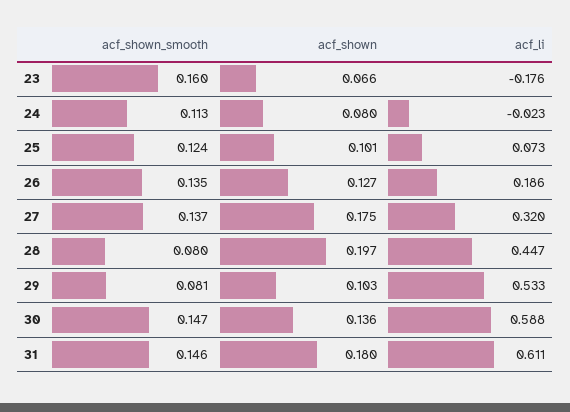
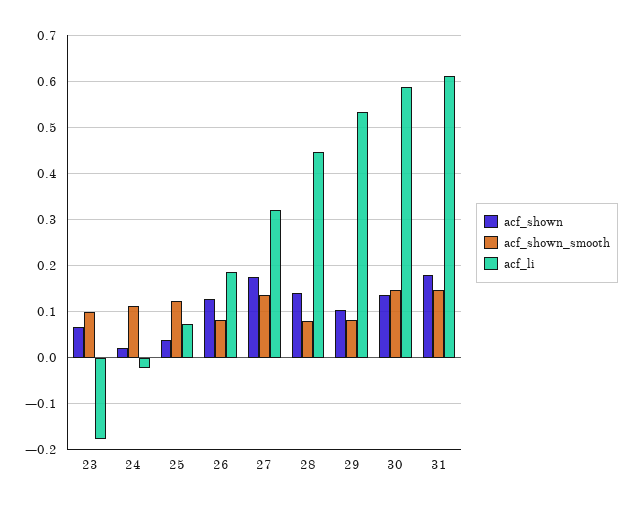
acf_shown_smooth, 23: 0.16 -> 0.1
acf_shown, 24: 0.08 -> 0.02
acf_shown, 25: 0.101 -> 0.04
acf_shown_smooth, 26: 0.135 -> 0.08
acf_shown, 28: 0.197 -> 0.14

